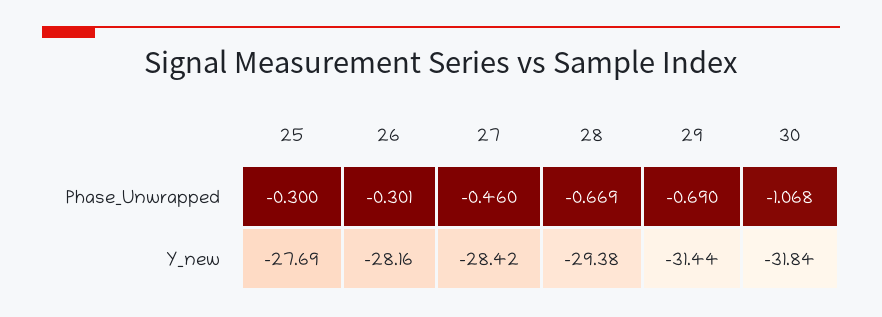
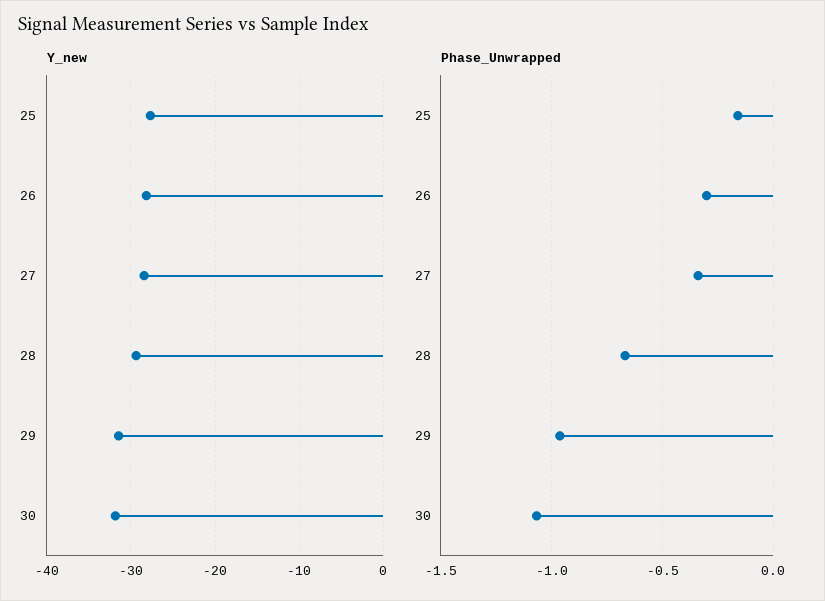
Phase_Unwrapped, 25: -0.3 -> -0.15
Phase_Unwrapped, 27: -0.46 -> -0.35
Phase_Unwrapped, 29: -0.69 -> -0.95

